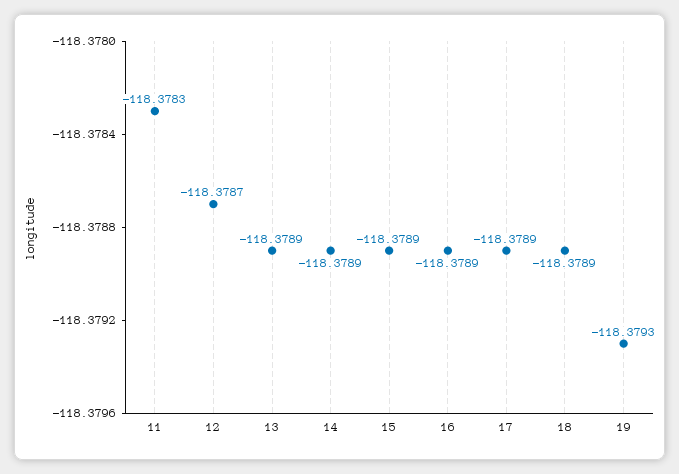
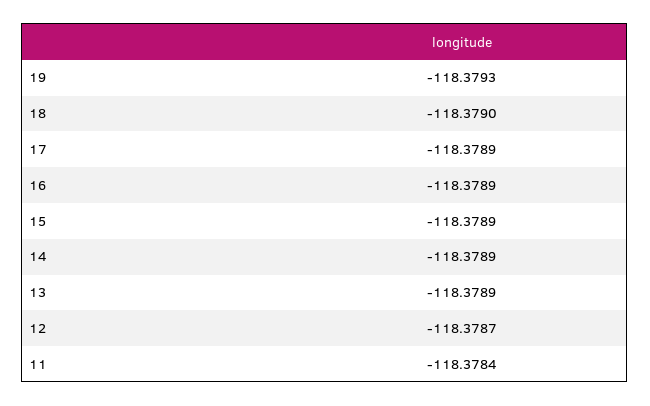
11: -118.3783 -> -118.3784
18: -118.3789 -> -118.379

